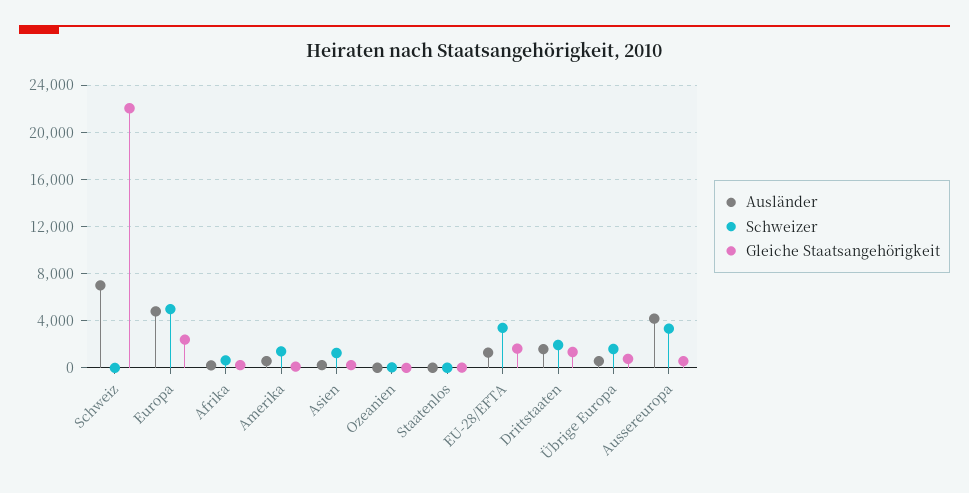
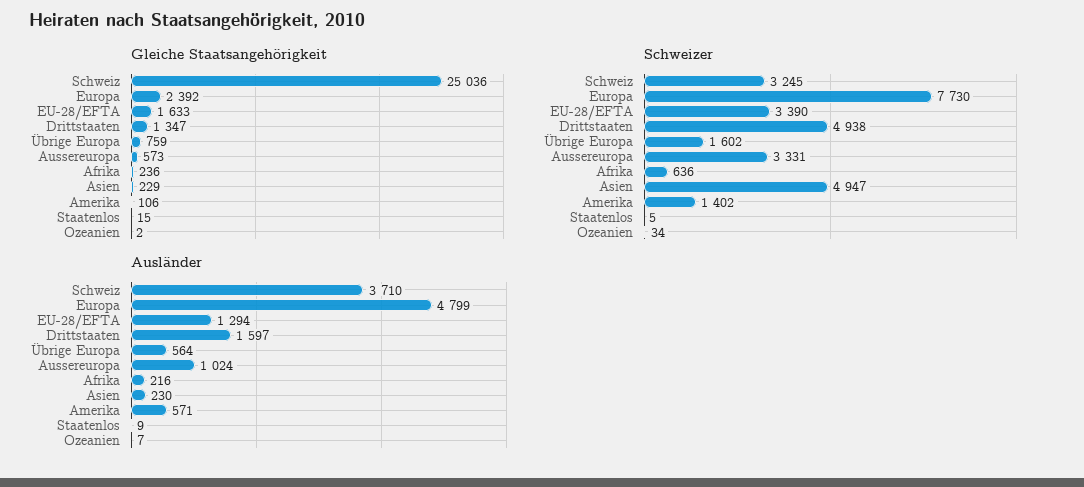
Ausländer, Schweiz: 7000 -> 3710
Schweizer, Schweiz: 0 -> 3245
Gleiche Staatsangehörigkeit, Schweiz: 22000 -> 25036
Schweizer, Europa: 5000 -> 7730
Schweizer, Asien: 1000 -> 4947
Schweizer, Drittstaaten: 2000 -> 4938
Ausländer, Aussereuropa: 4000 -> 1024

